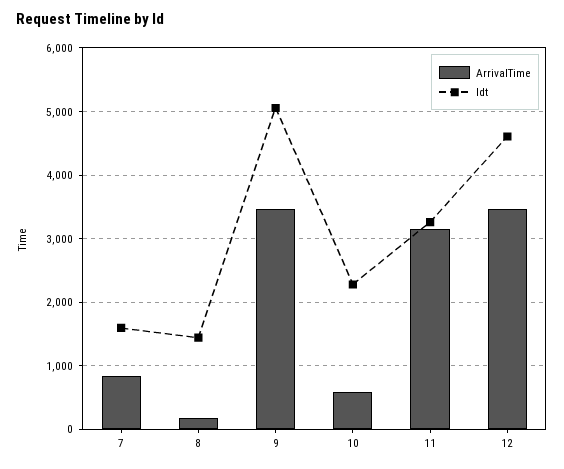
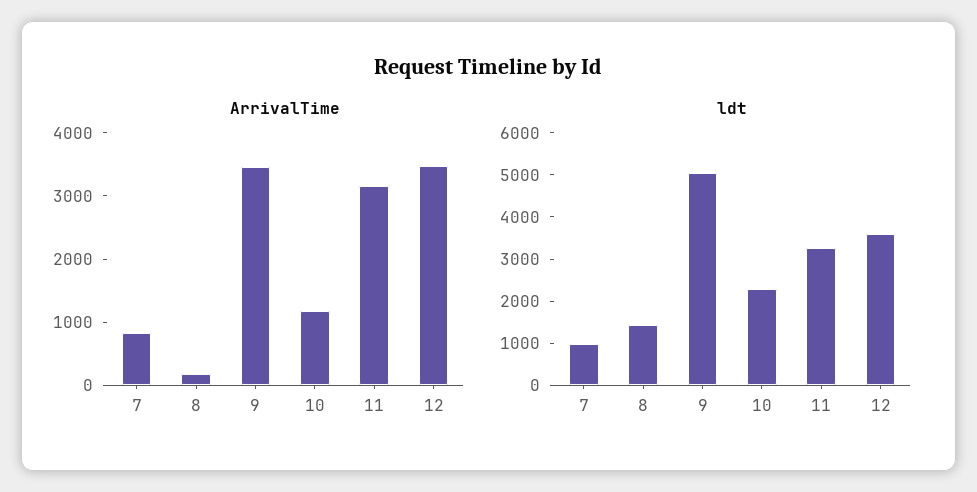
ldt, 7: 1600 -> 1000
ArrivalTime, 10: 600 -> 1200
ldt, 12: 4600 -> 3600

